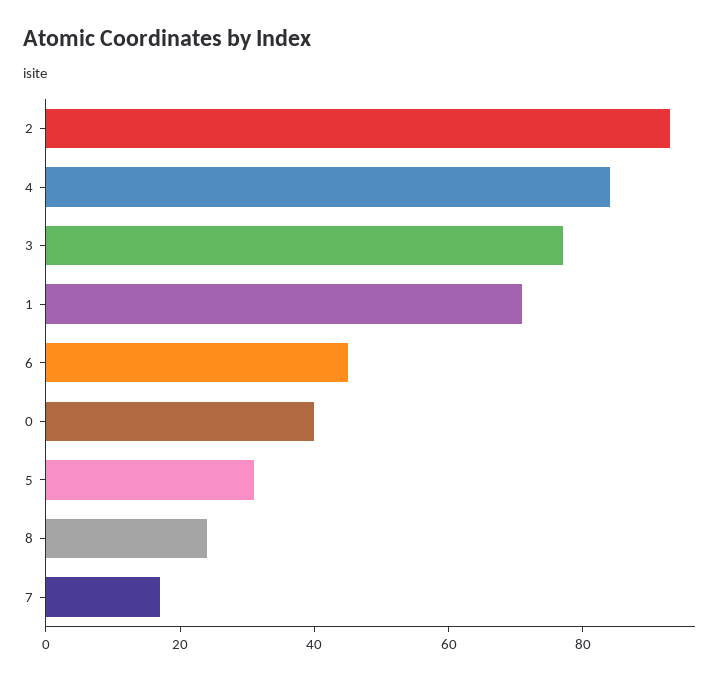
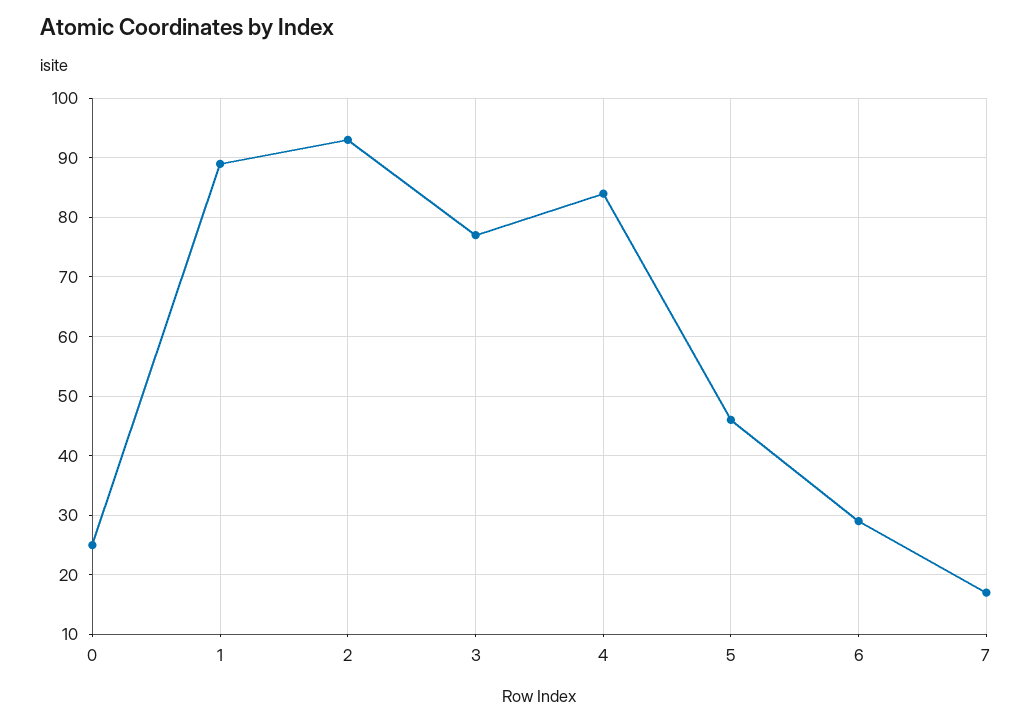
1: 70 -> 90
6: 45 -> 30
0: 40 -> 25
5: 30 -> 45
8: 25 -> none

